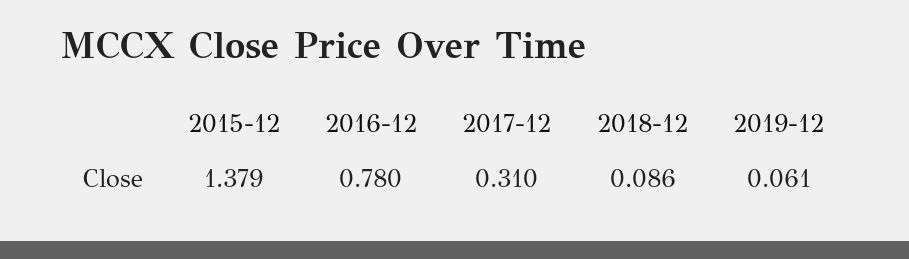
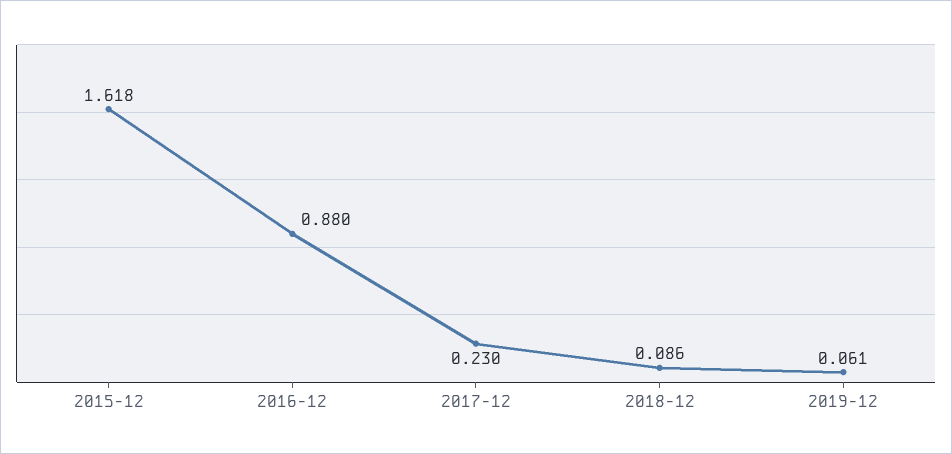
2015-12: 1.379 -> 1.618
2016-12: 0.78 -> 0.88
2017-12: 0.31 -> 0.23

